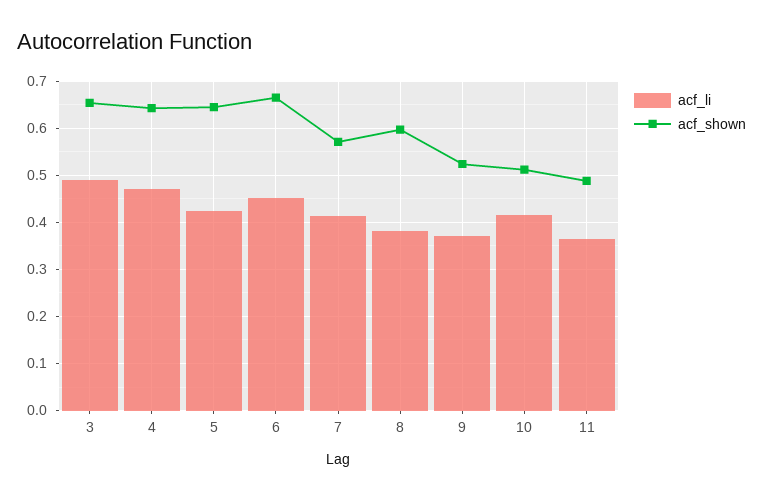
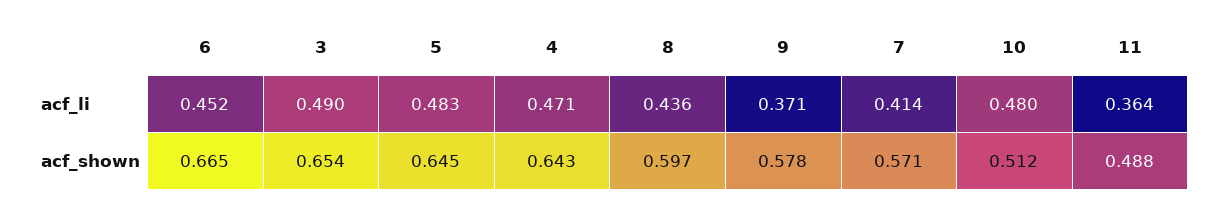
acf_li, 5: 0.42 -> 0.483
acf_li, 8: 0.38 -> 0.436
acf_shown, 9: 0.52 -> 0.578
acf_li, 10: 0.42 -> 0.48

